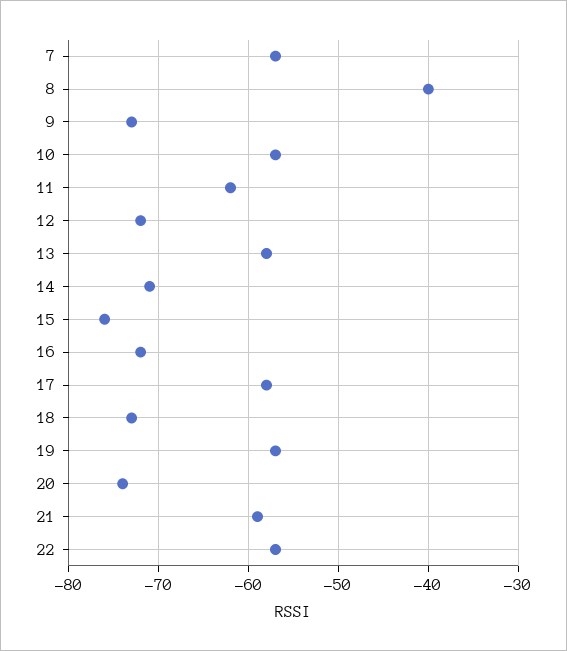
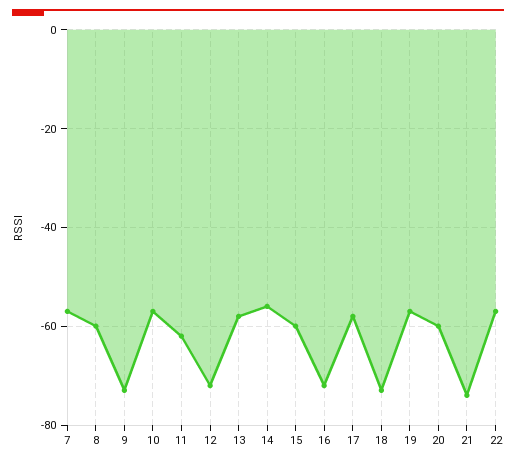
8: -40 -> -60
14: -71 -> -55
15: -76 -> -60
20: -74 -> -60
21: -59 -> -75

